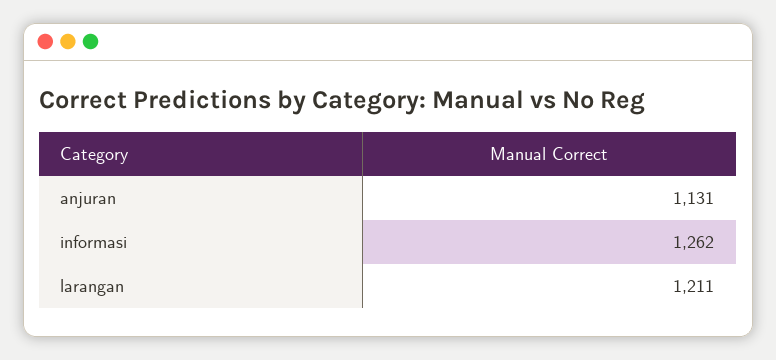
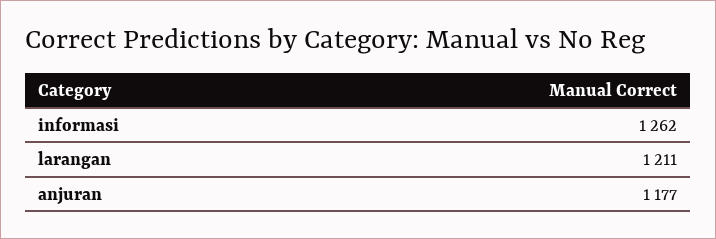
anjuran: 1131 -> 1177

